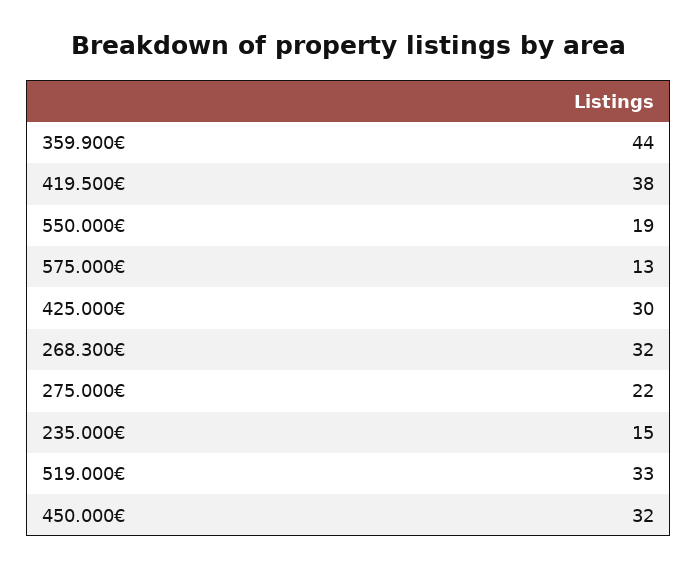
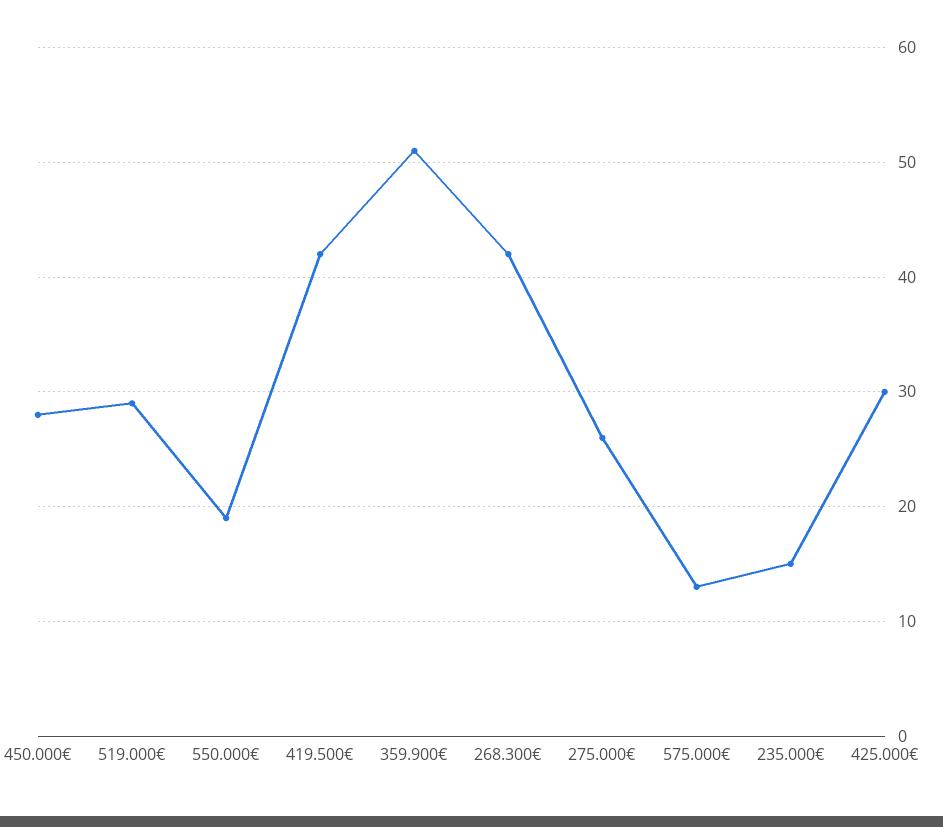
359.900€: 44 -> 51
419.500€: 38 -> 42
268.300€: 32 -> 42
275.000€: 22 -> 26
519.000€: 33 -> 29
450.000€: 32 -> 28

